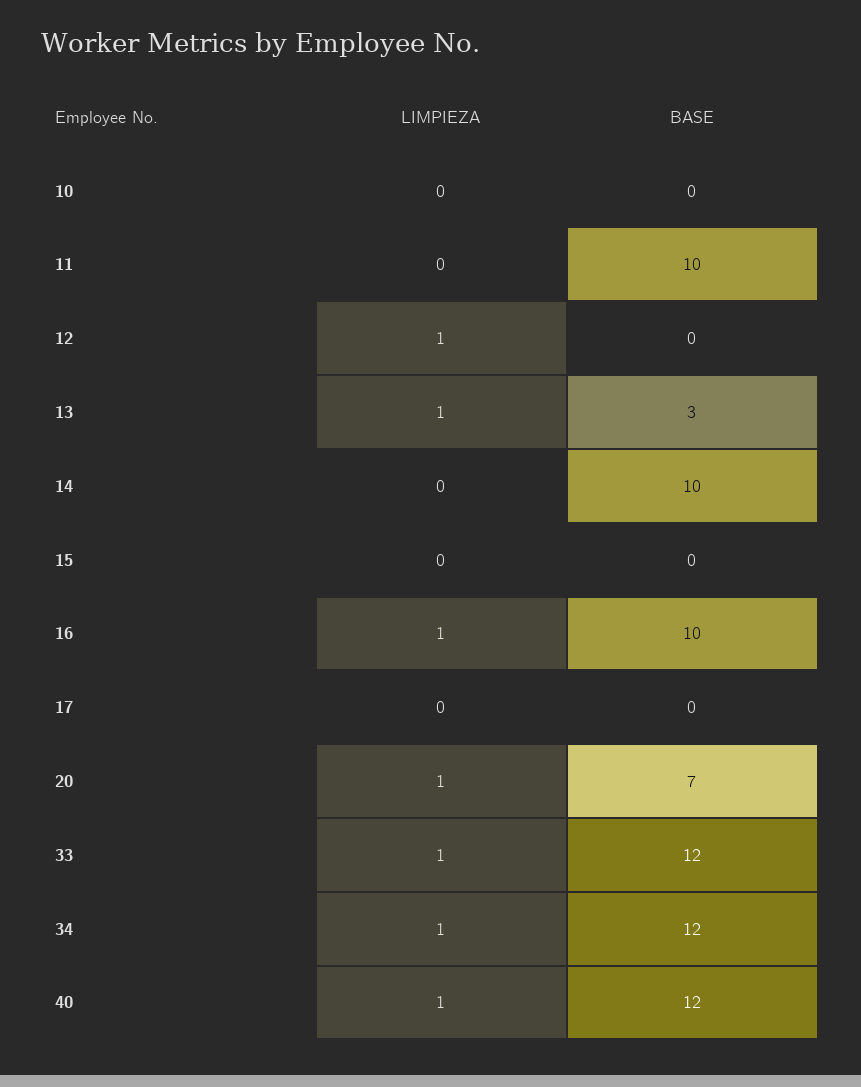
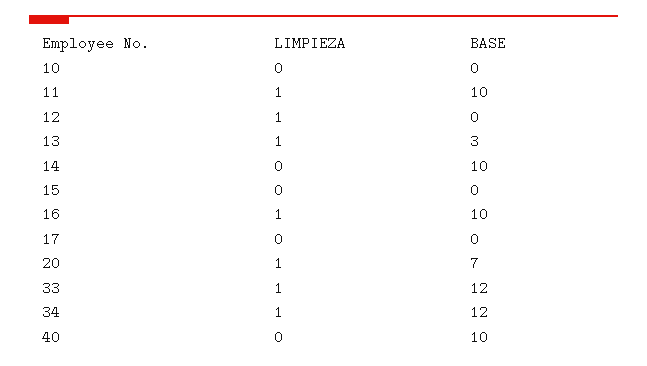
LIMPIEZA, 11: 0 -> 1
LIMPIEZA, 40: 1 -> 0
BASE, 40: 12 -> 10

